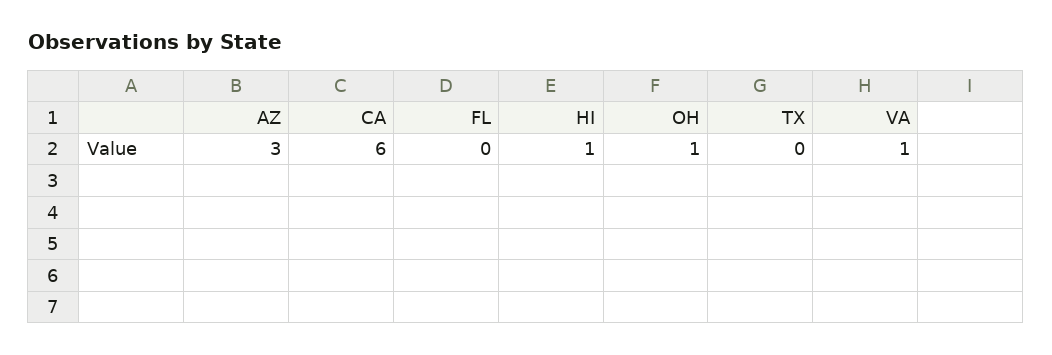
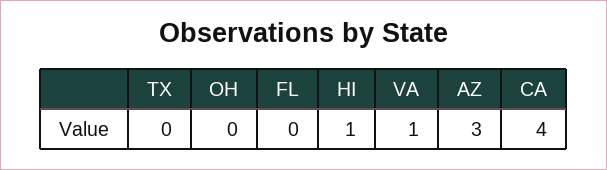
CA: 6 -> 4
OH: 1 -> 0

